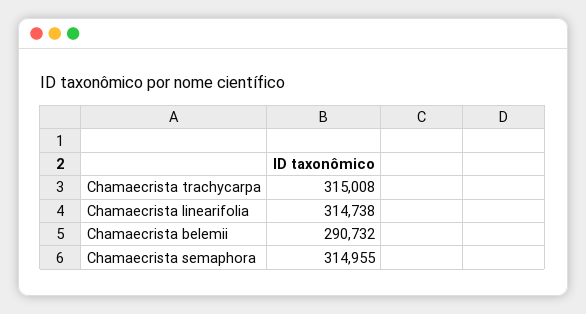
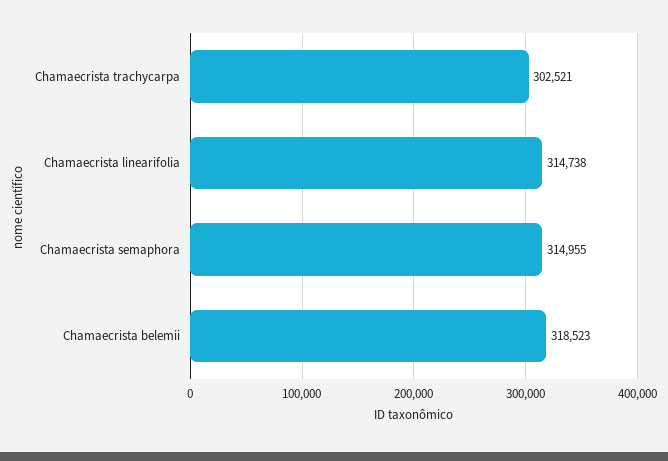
Chamaecrista trachycarpa: 315008 -> 302521
Chamaecrista belemii: 290732 -> 318523

